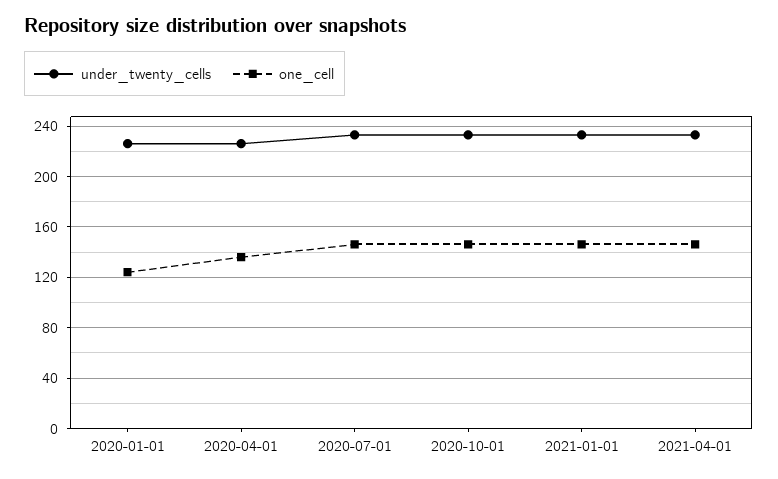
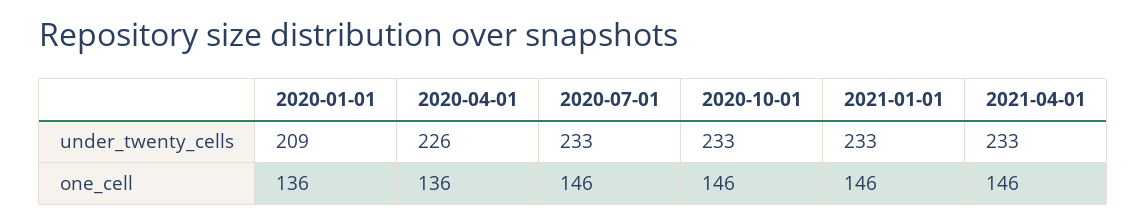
under_twenty_cells, 2020-01-01: 225 -> 209
one_cell, 2020-01-01: 125 -> 136

